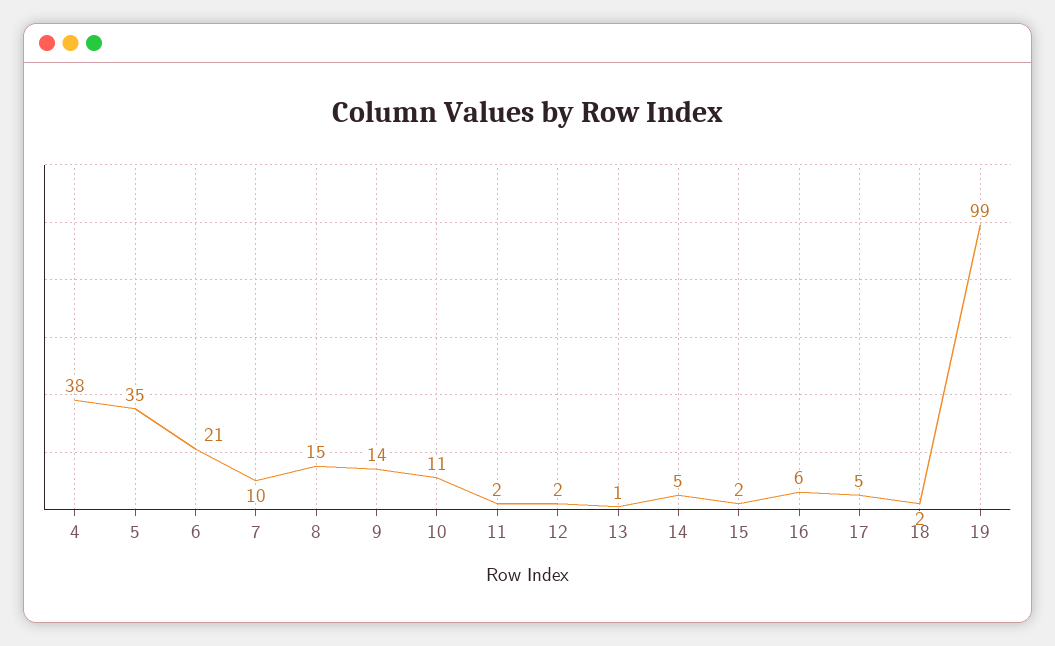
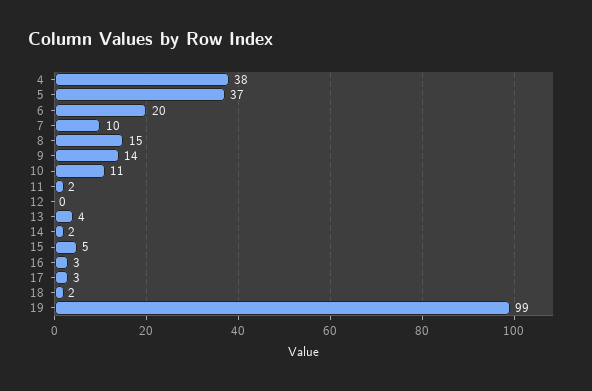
5: 35 -> 37
6: 21 -> 20
12: 2 -> 0
13: 1 -> 4
14: 5 -> 2
15: 2 -> 5
16: 6 -> 3
17: 5 -> 3

